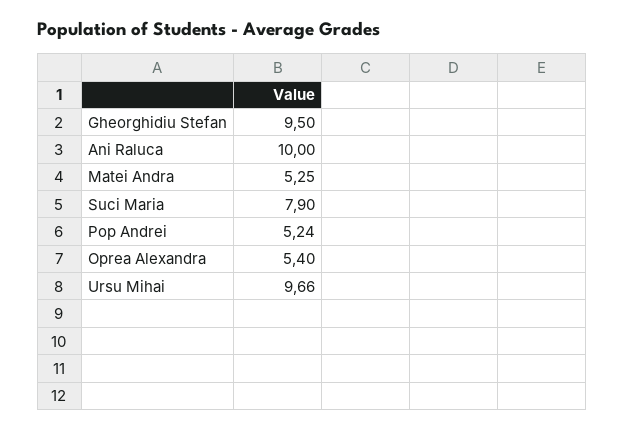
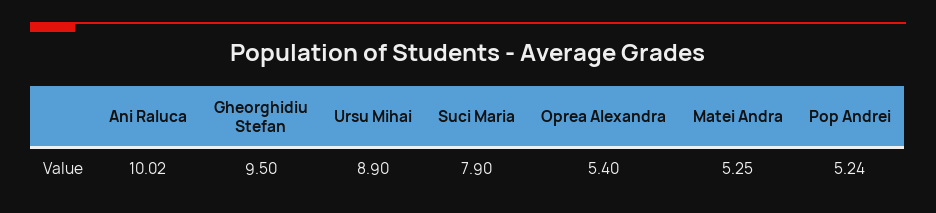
Ani Raluca: 10 -> 10.02
Ursu Mihai: 9.66 -> 8.9

